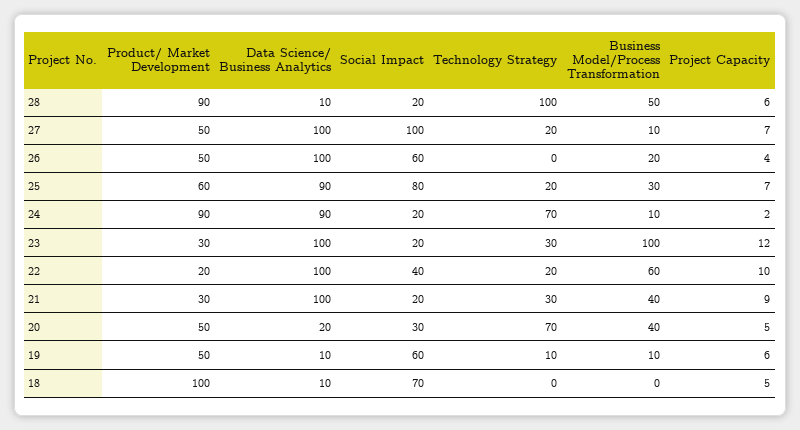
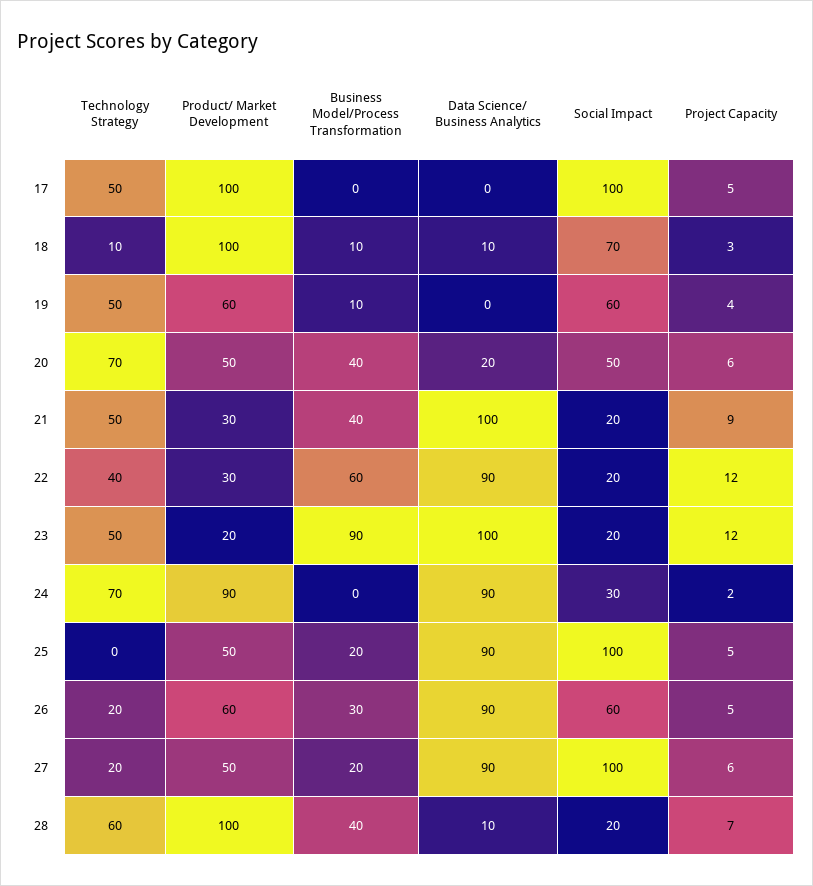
Product/ Market Development, 28: 90 -> 100
Technology Strategy, 28: 100 -> 60
Business Model/Process Transformation, 28: 50 -> 40
Project Capacity, 28: 6 -> 7
Data Science/ Business Analytics, 27: 100 -> 90
Business Model/Process Transformation, 27: 10 -> 20
Project Capacity, 27: 7 -> 6
Product/ Market Development, 26: 50 -> 60
Data Science/ Business Analytics, 26: 100 -> 90
Technology Strategy, 26: 0 -> 20
Business Model/Process Transformation, 26: 20 -> 30
Project Capacity, 26: 4 -> 5
Product/ Market Development, 25: 60 -> 50
Social Impact, 25: 80 -> 100
Technology Strategy, 25: 20 -> 0
Business Model/Process Transformation, 25: 30 -> 20
Project Capacity, 25: 7 -> 5
Social Impact, 24: 20 -> 30
Business Model/Process Transformation, 24: 10 -> 0
Product/ Market Development, 23: 30 -> 20
Technology Strategy, 23: 30 -> 50
Business Model/Process Transformation, 23: 100 -> 90
Product/ Market Development, 22: 20 -> 30
Data Science/ Business Analytics, 22: 100 -> 90
Social Impact, 22: 40 -> 20
Technology Strategy, 22: 20 -> 40
Project Capacity, 22: 10 -> 12
Technology Strategy, 21: 30 -> 50
Social Impact, 20: 30 -> 50
Project Capacity, 20: 5 -> 6
Product/ Market Development, 19: 50 -> 60
Data Science/ Business Analytics, 19: 10 -> 0
Technology Strategy, 19: 10 -> 50
Project Capacity, 19: 6 -> 4
Technology Strategy, 18: 0 -> 10
Business Model/Process Transformation, 18: 0 -> 10
Project Capacity, 18: 5 -> 3
Technology Strategy, 17: none -> 50
Product/ Market Development, 17: none -> 100
Business Model/Process Transformation, 17: none -> 0
Data Science/ Business Analytics, 17: none -> 0
Social Impact, 17: none -> 100
Project Capacity, 17: none -> 5

